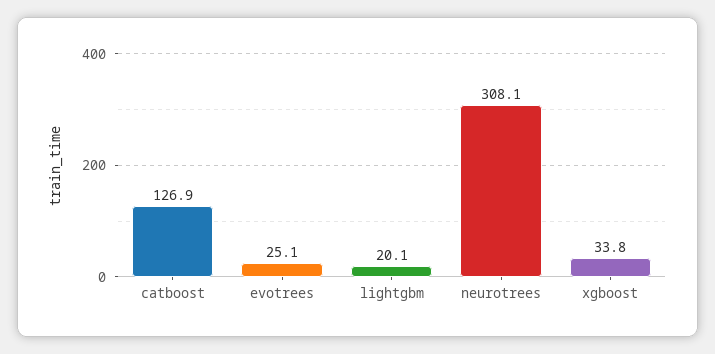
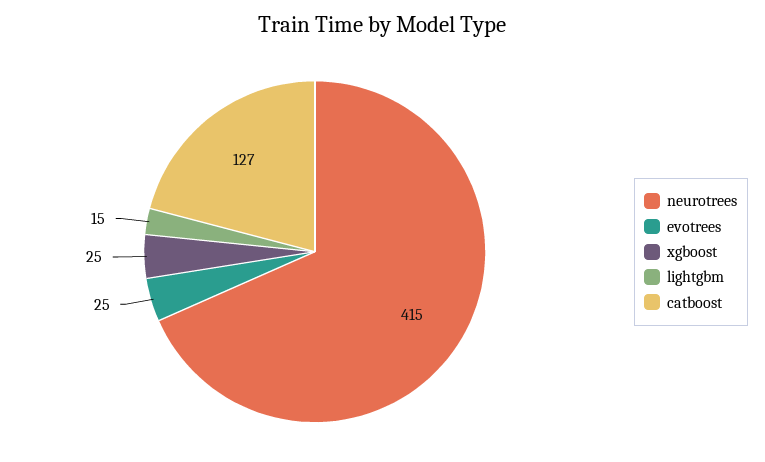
lightgbm: 20.1 -> 15
neurotrees: 308.1 -> 415
xgboost: 33.8 -> 25

